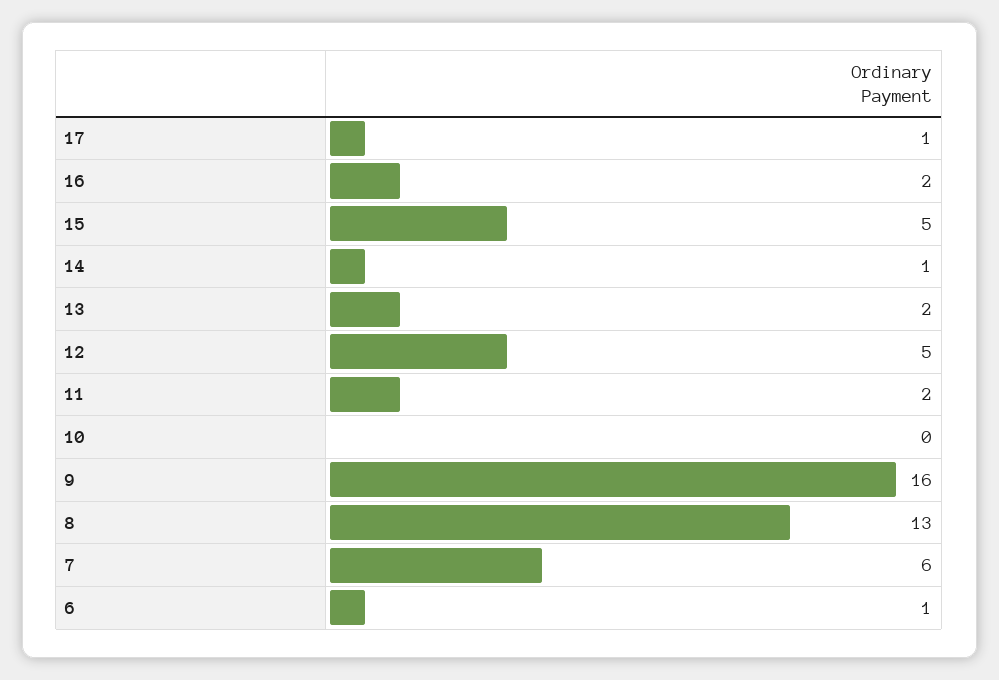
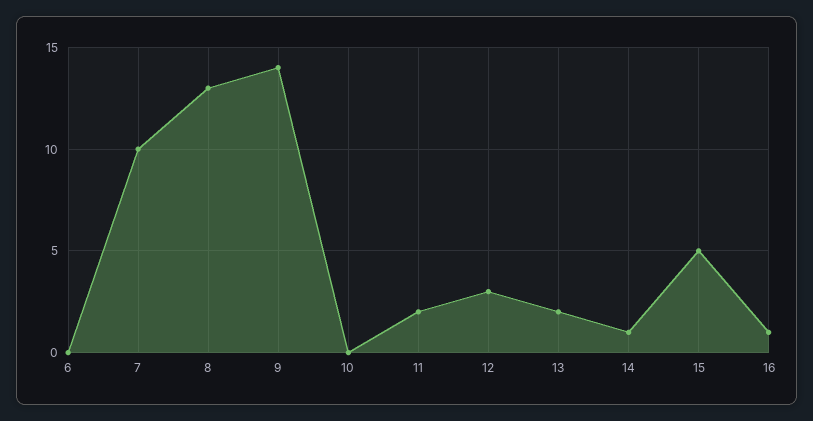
17: 1 -> none
16: 2 -> 1
12: 5 -> 3
9: 16 -> 14
7: 6 -> 10
6: 1 -> 0

